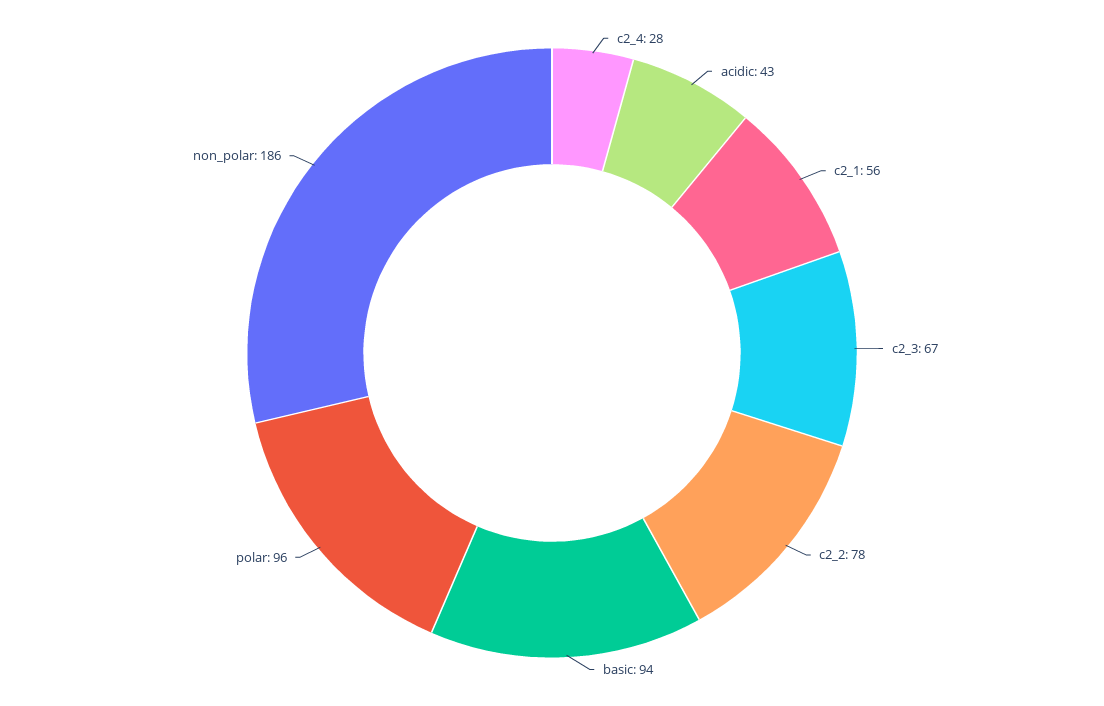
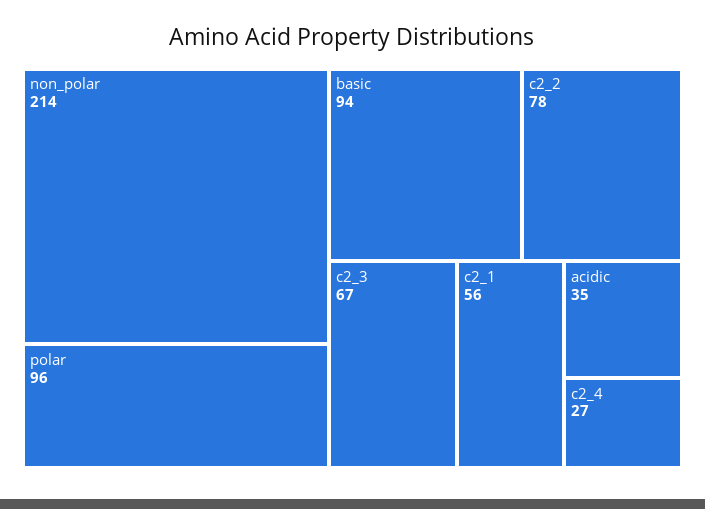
c2_4: 28 -> 27
acidic: 43 -> 35
non_polar: 186 -> 214

